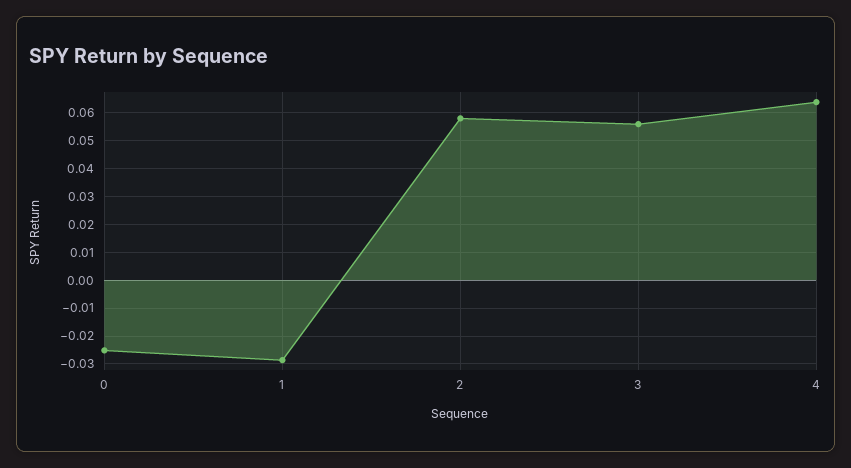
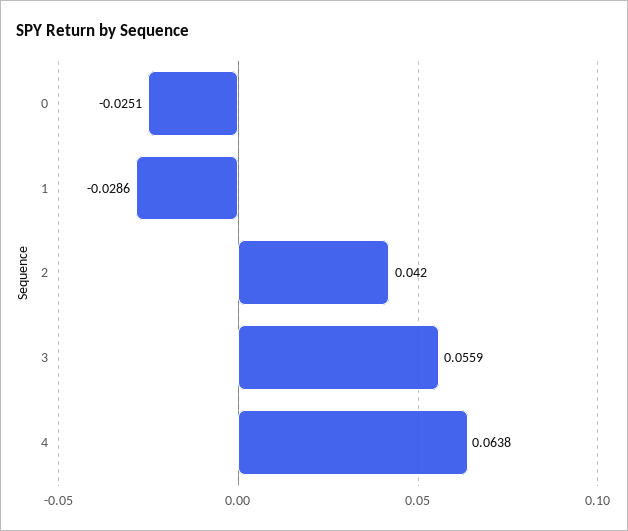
2: 0.0575 -> 0.042

